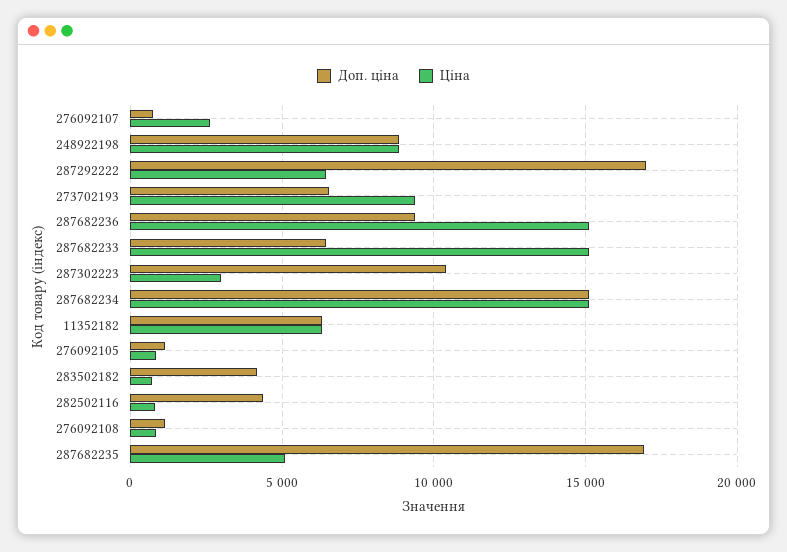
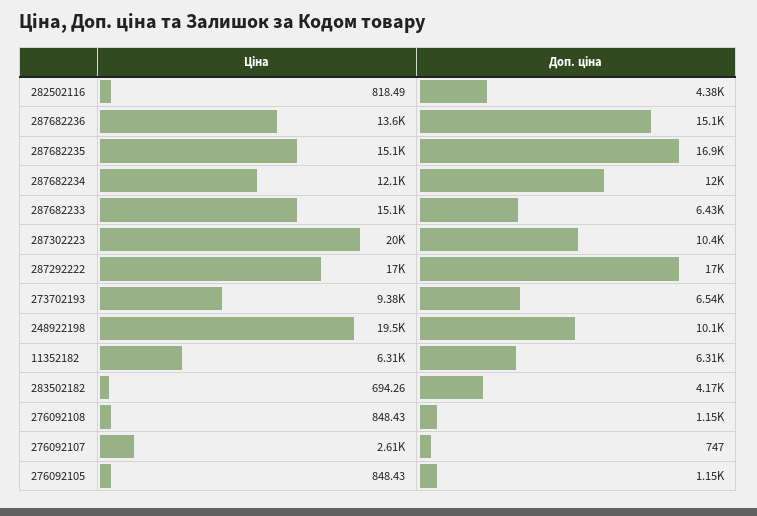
Доп. ціна, 248922198: 9000 -> 10100
Ціна, 248922198: 9000 -> 19500
Ціна, 287292222: 6500 -> 17000
Доп. ціна, 287682236: 9500 -> 15100
Ціна, 287682236: 15000 -> 13600
Ціна, 287302223: 3000 -> 20000
Доп. ціна, 287682234: 15000 -> 12000
Ціна, 287682234: 15000 -> 12100
Ціна, 287682235: 5000 -> 15100

